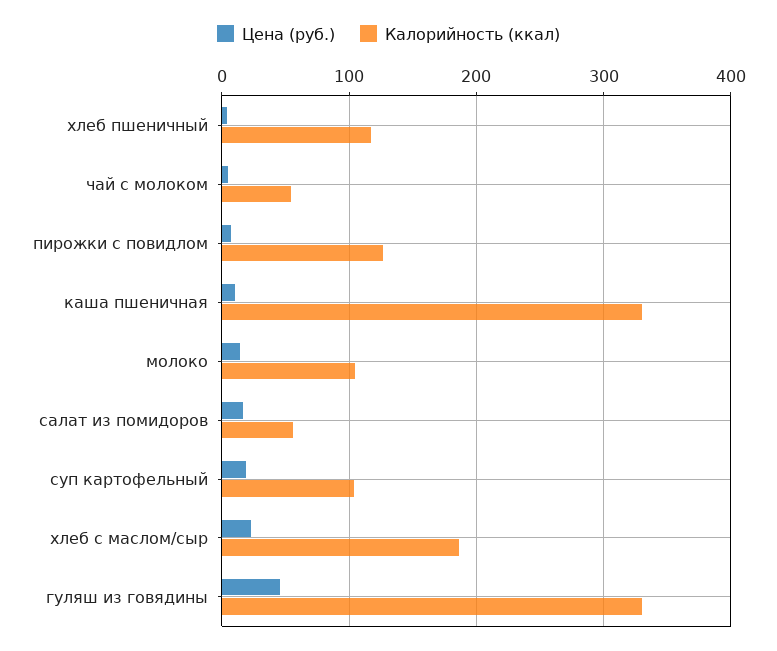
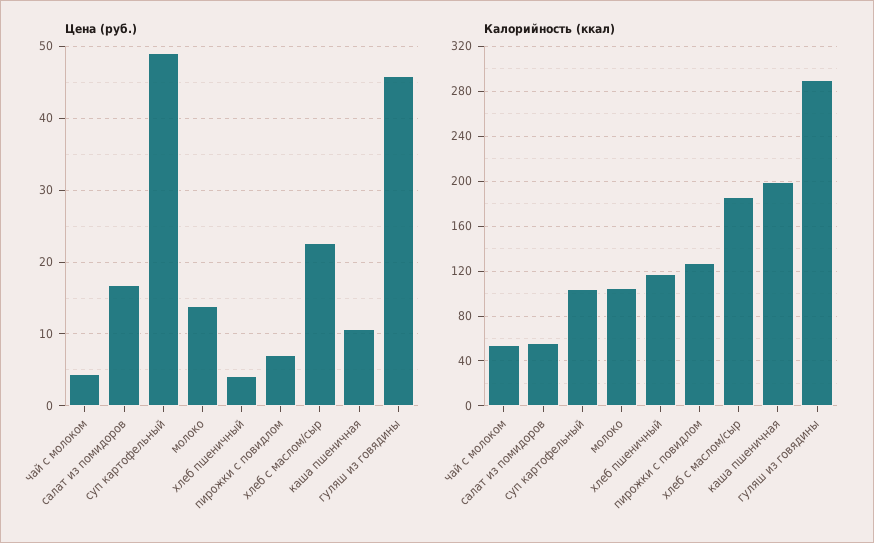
Калорийность (ккал), каша пшеничная: 330 -> 200
Цена (руб.), суп картофельный: 20 -> 49
Калорийность (ккал), гуляш из говядины: 330 -> 290

